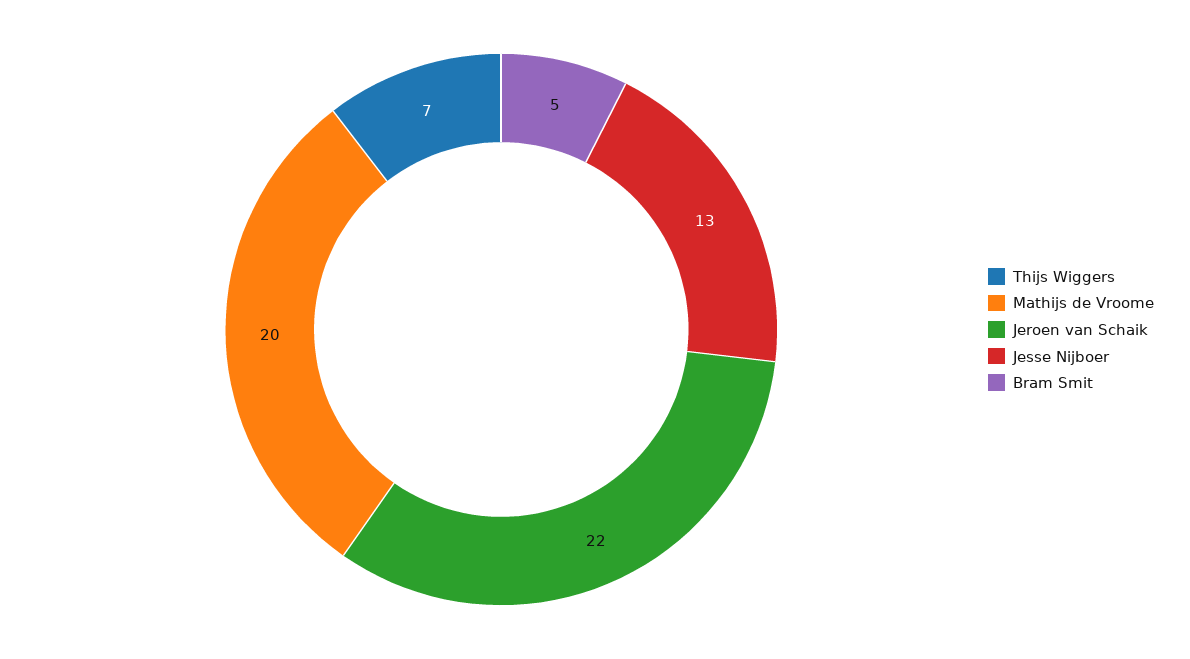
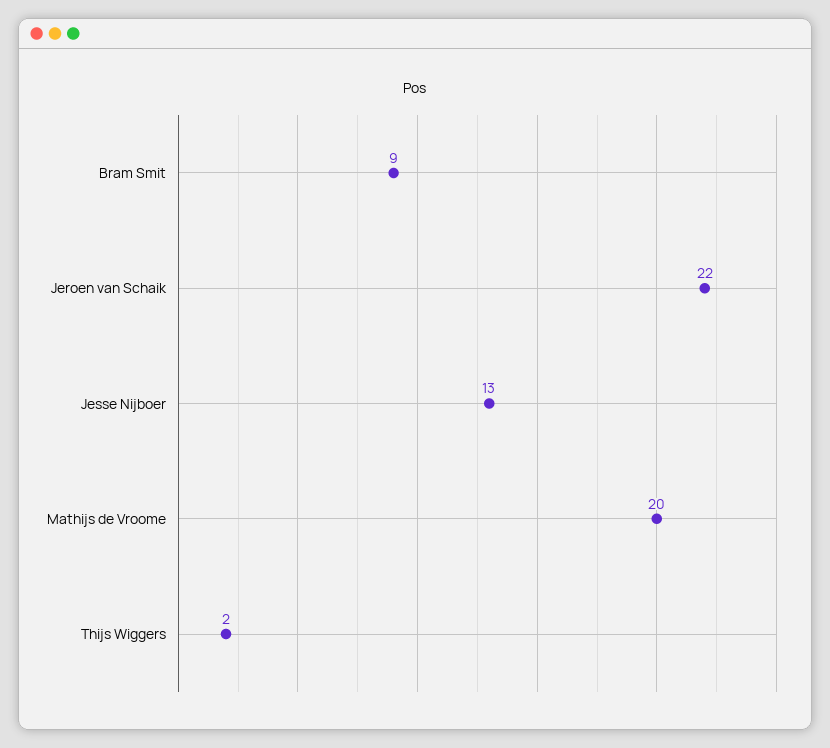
Thijs Wiggers: 7 -> 2
Bram Smit: 5 -> 9

